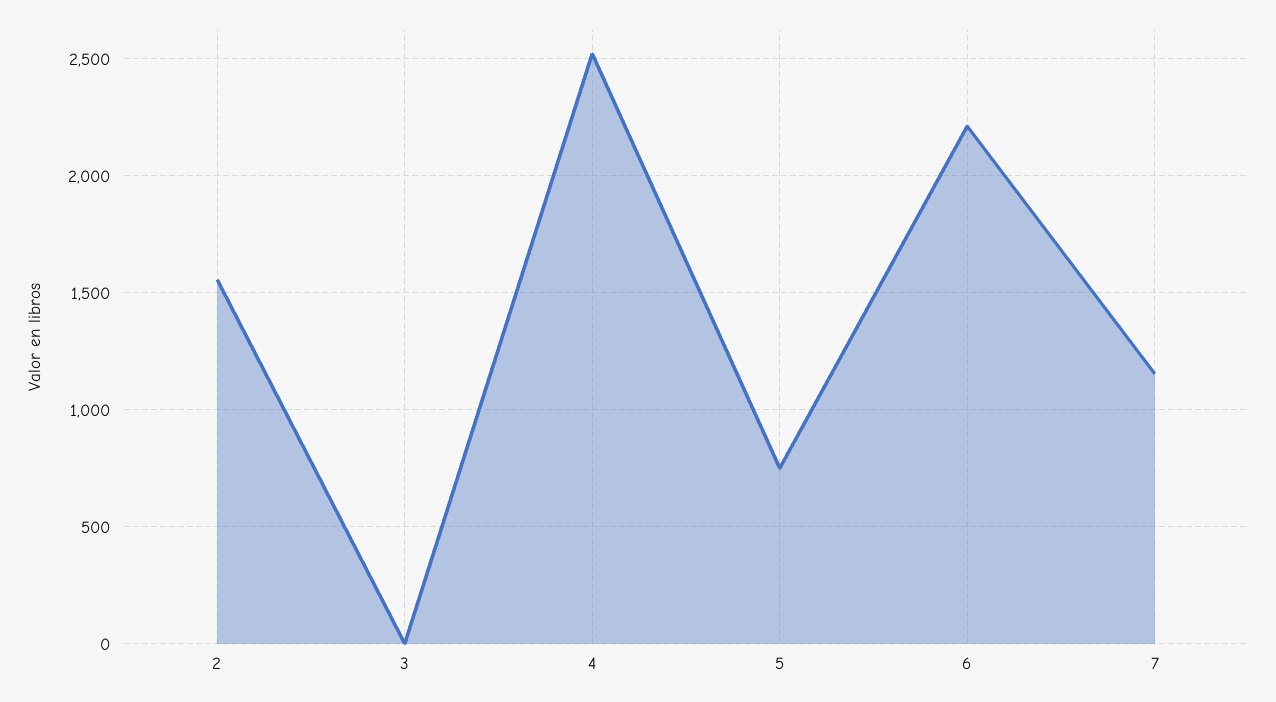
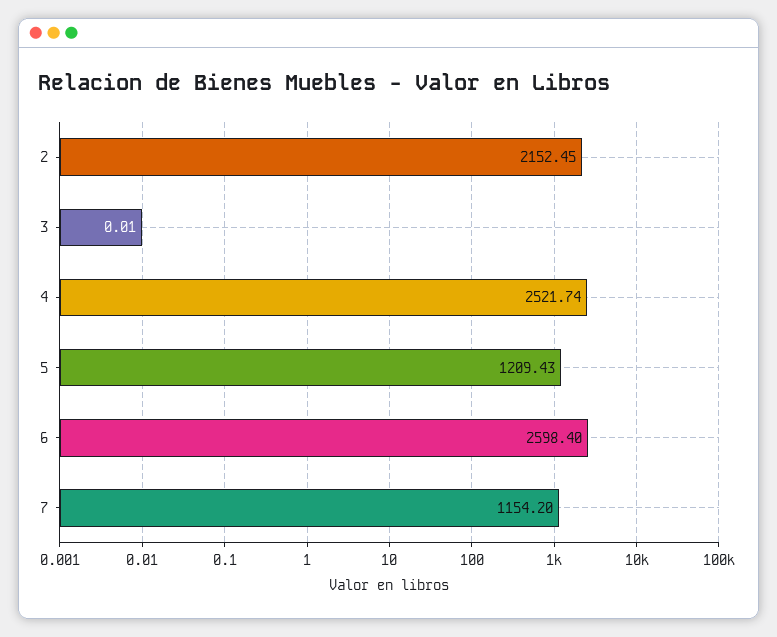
2: 1550 -> 2152.45
5: 750 -> 1209.43
6: 2200 -> 2598.4

